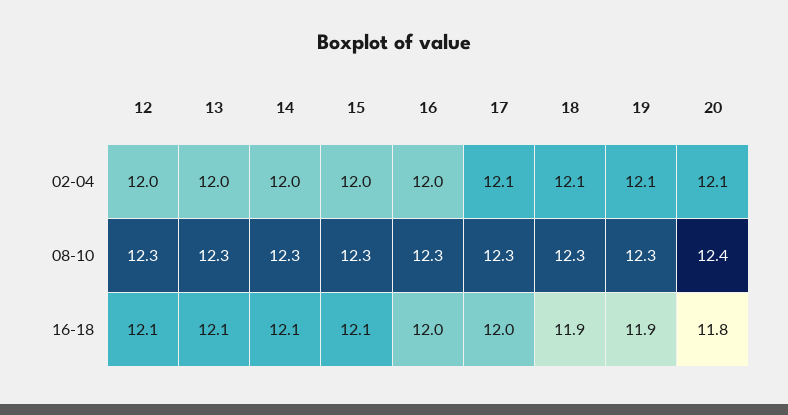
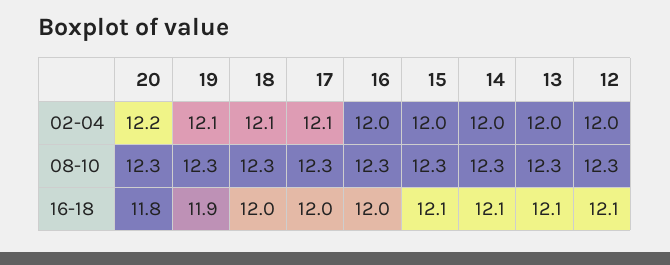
20, 02-04: 12.1 -> 12.2
20, 08-10: 12.4 -> 12.3
18, 16-18: 11.9 -> 12

